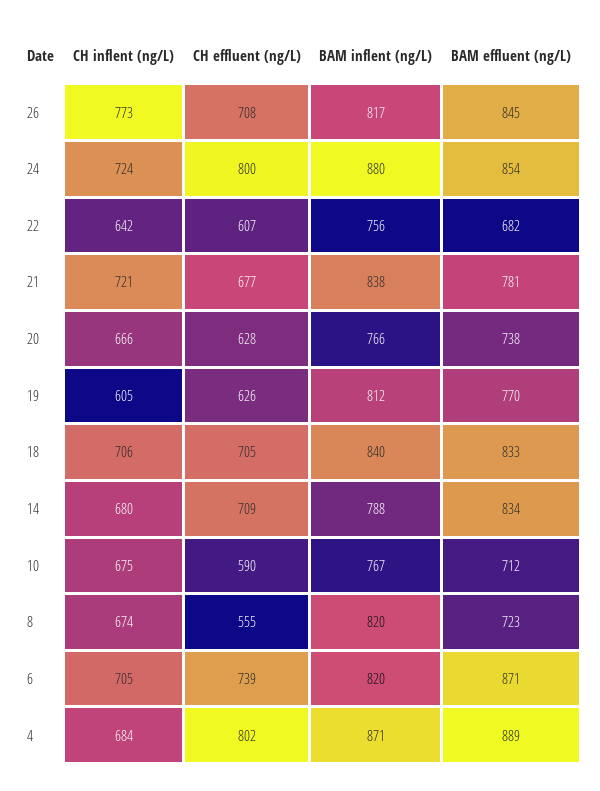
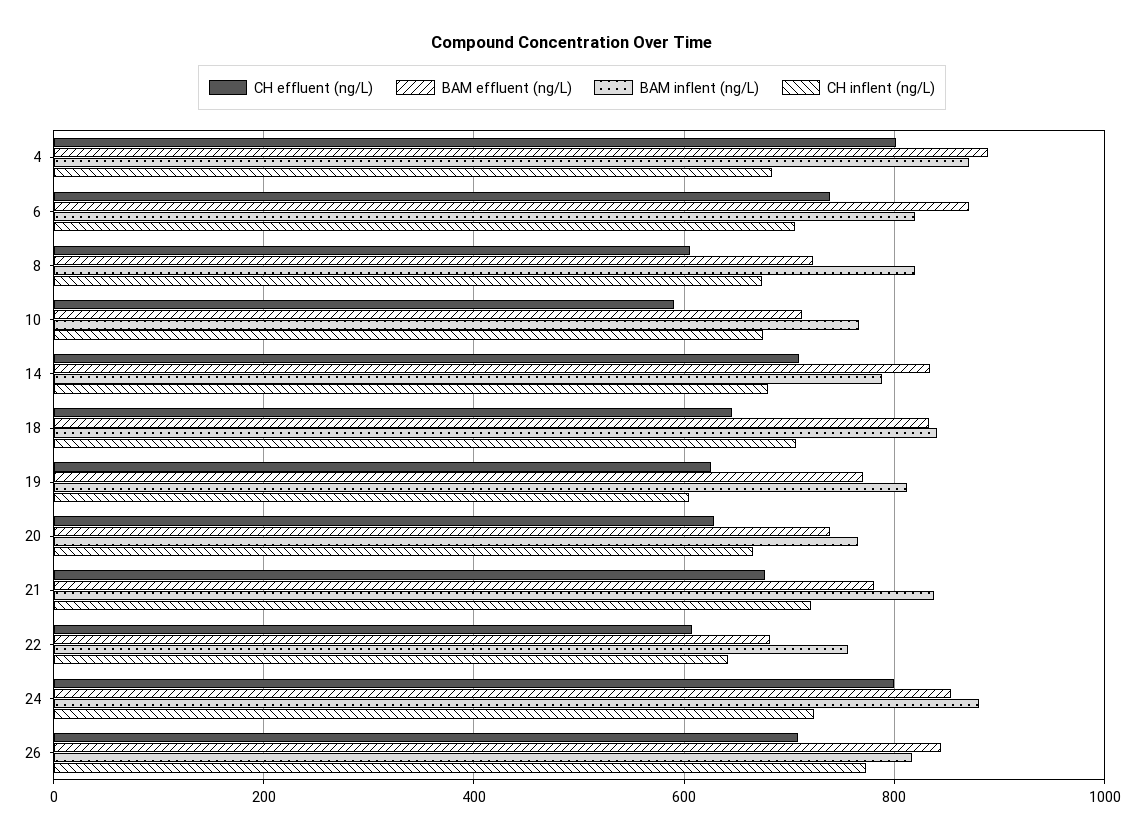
CH effluent (ng/L), 18: 705 -> 640
CH effluent (ng/L), 8: 555 -> 600

